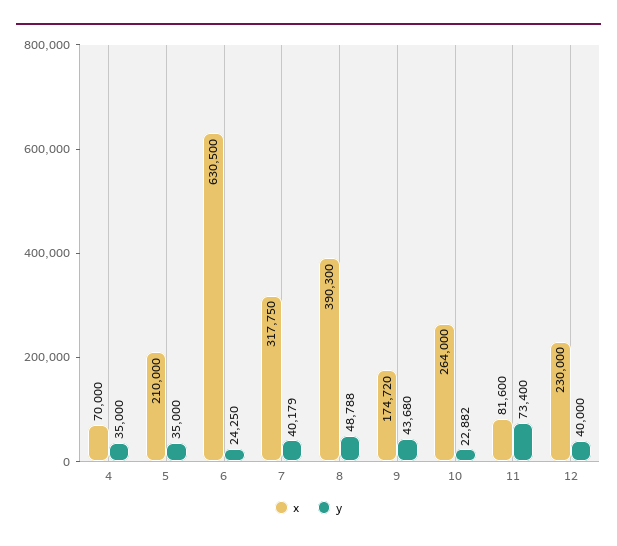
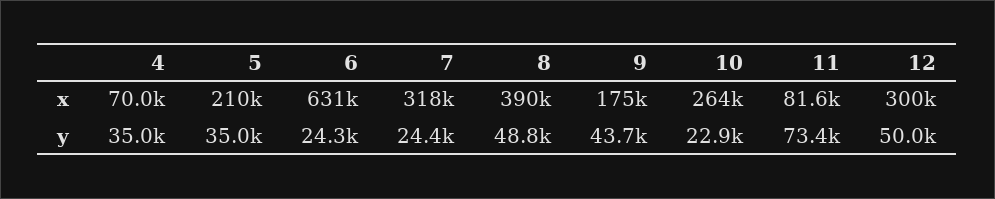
y, 7: 40179 -> 24400
x, 12: 230000 -> 300000
y, 12: 40000 -> 50000

